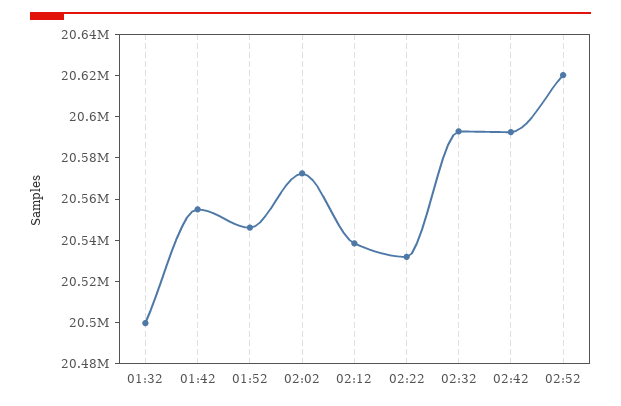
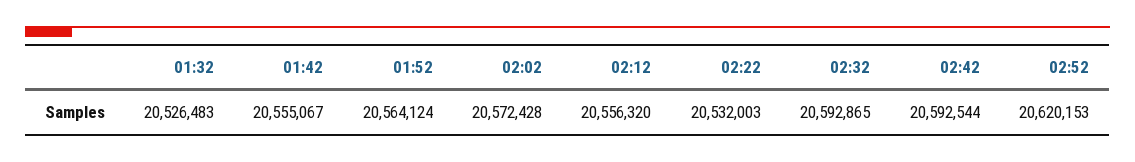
01:32: 20500000 -> 20526483
01:52: 20545000 -> 20564124
02:12: 20540000 -> 20556320

